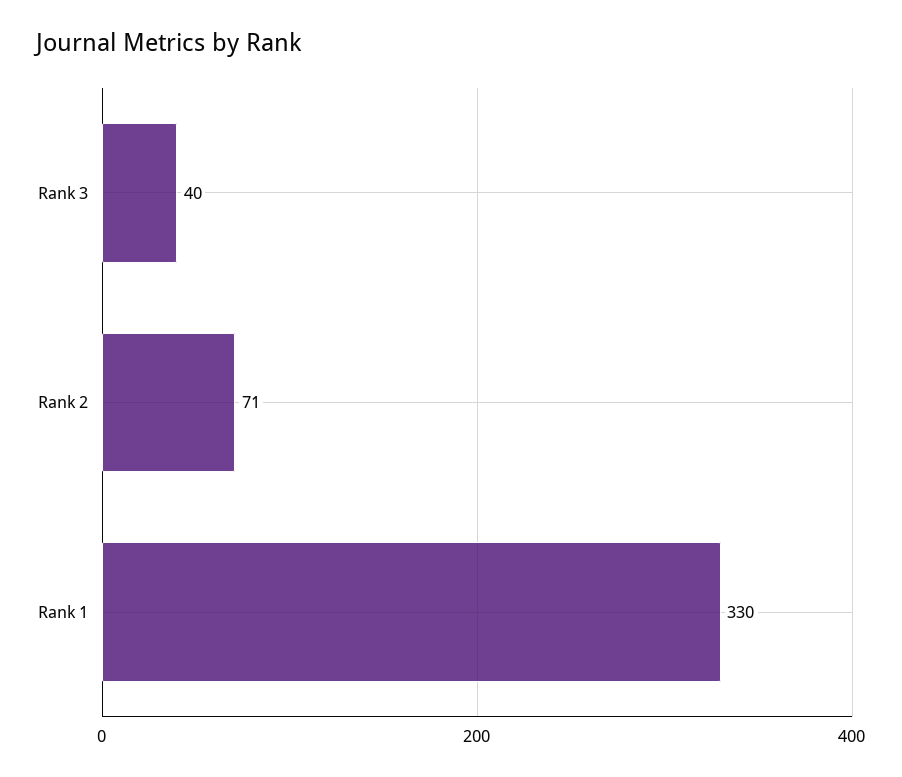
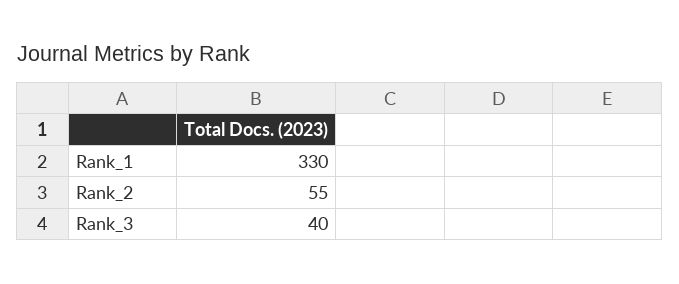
Rank 2: 71 -> 55

